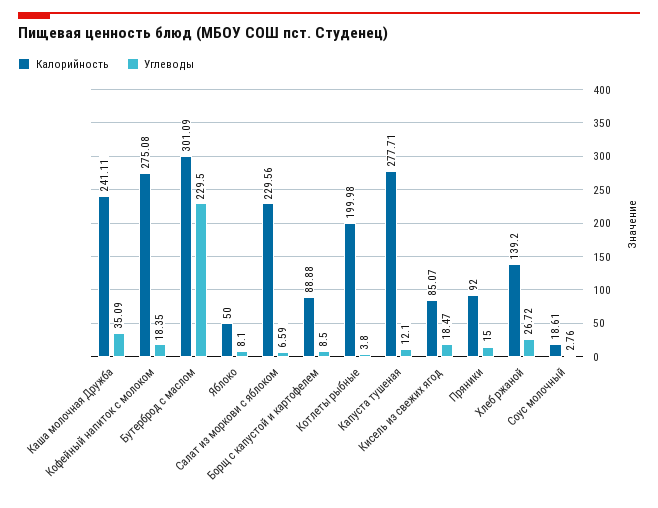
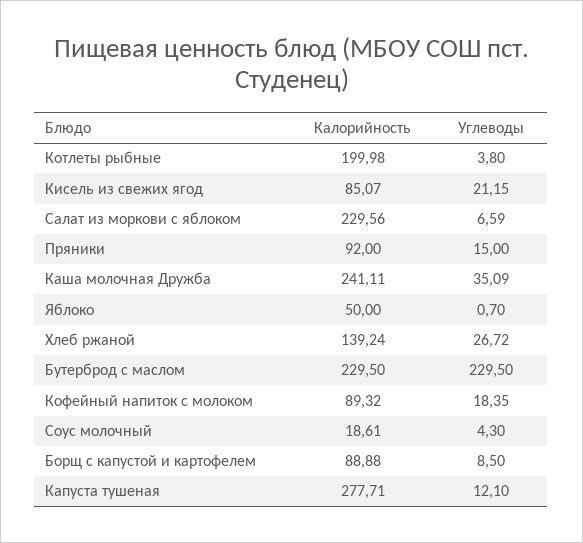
Калорийность, Кофейный напиток с молоком: 275.08 -> 89.32
Калорийность, Бутерброд с маслом: 301.09 -> 229.5
Углеводы, Яблоко: 8.1 -> 0.7
Углеводы, Кисель из свежих ягод: 18.47 -> 21.15
Калорийность, Хлеб ржаной: 139.2 -> 139.24
Углеводы, Соус молочный: 2.76 -> 4.3

